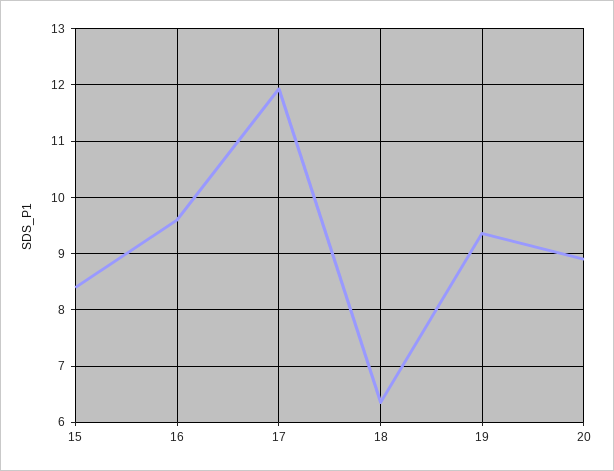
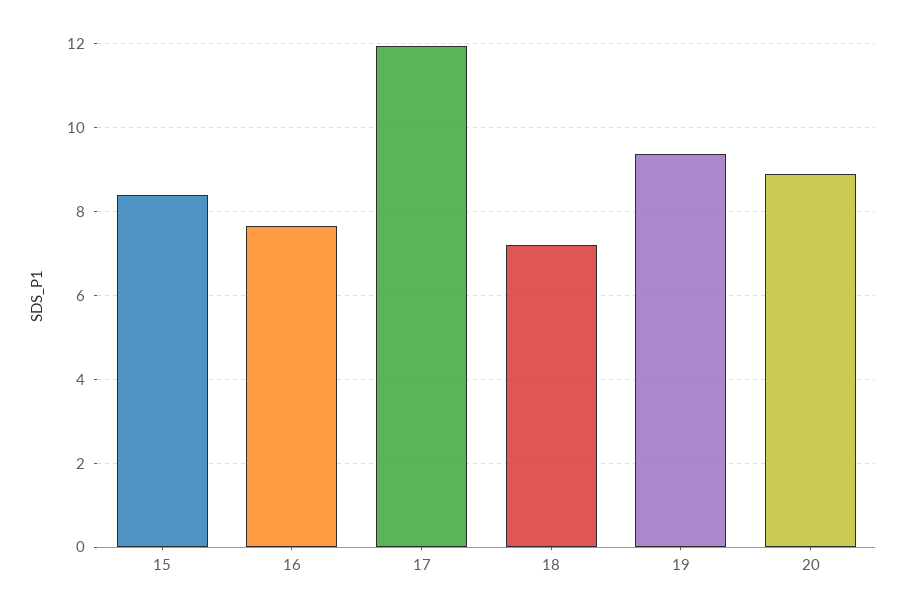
16: 9.6 -> 7.6
18: 6.4 -> 7.2

